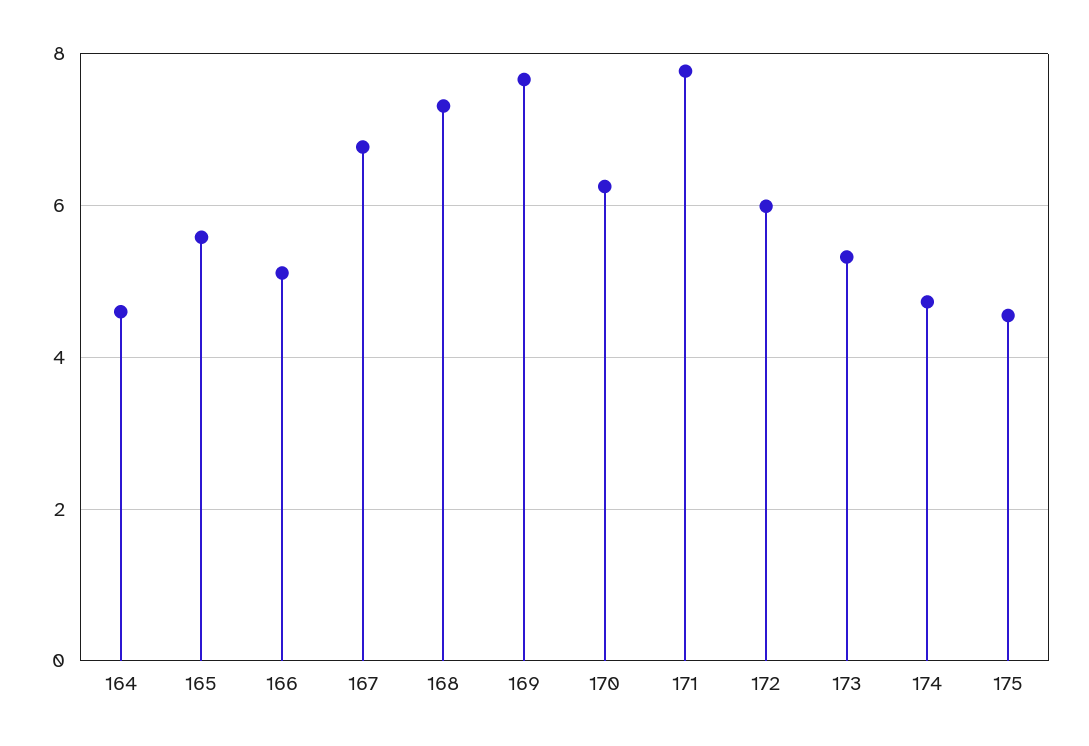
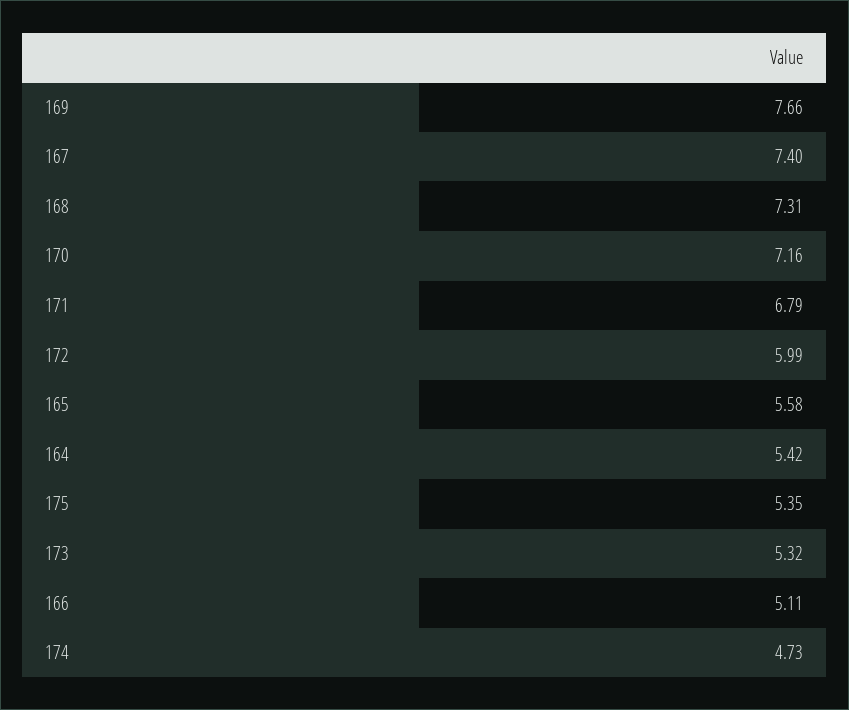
164: 4.6 -> 5.42
167: 6.8 -> 7.4
170: 6.2 -> 7.16
171: 7.8 -> 6.79
175: 4.6 -> 5.35

